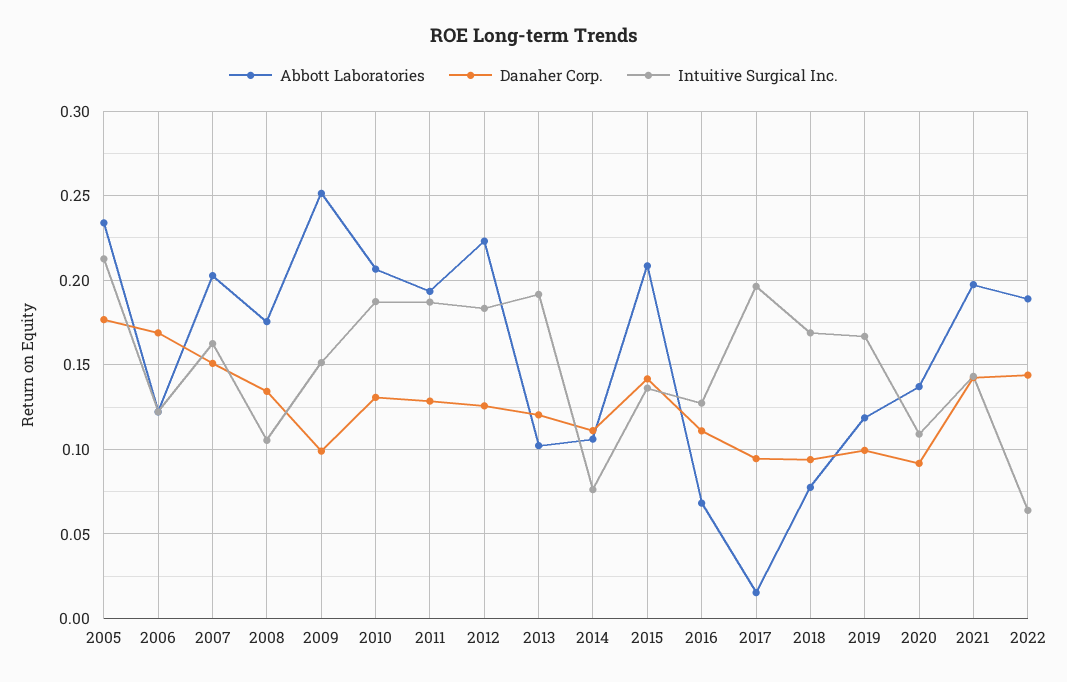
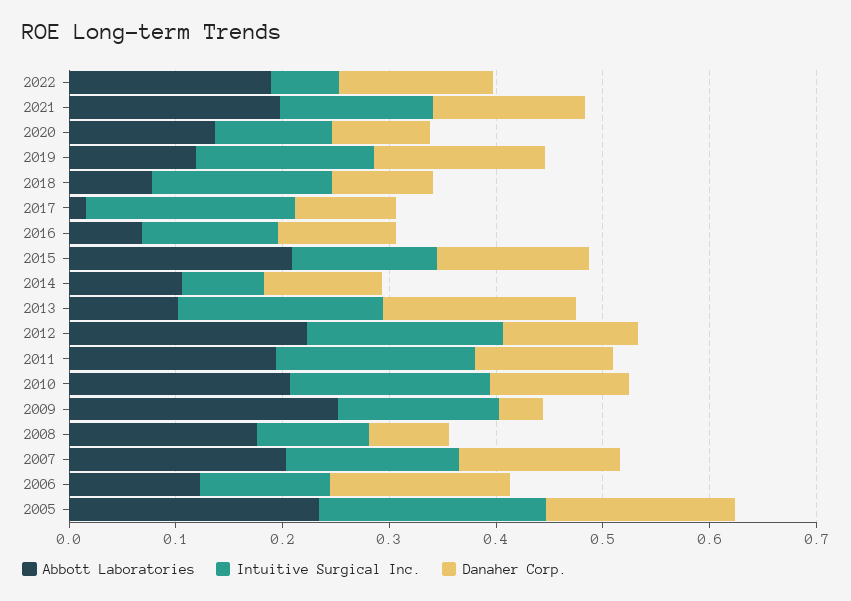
Danaher Corp., 2008: 0.135 -> 0.08
Danaher Corp., 2009: 0.1 -> 0.04
Danaher Corp., 2013: 0.12 -> 0.18
Danaher Corp., 2019: 0.1 -> 0.16

